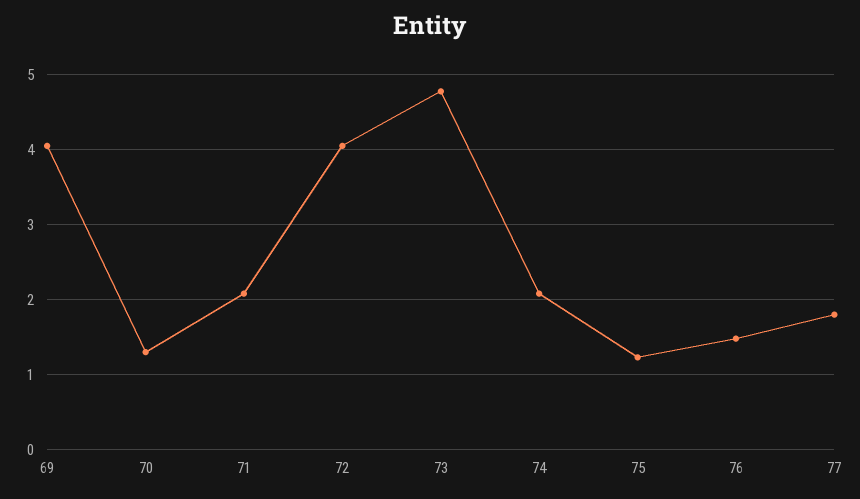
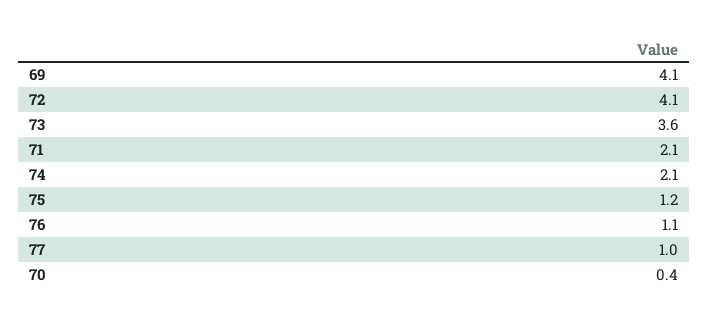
70: 1.3 -> 0.4
73: 4.8 -> 3.6
76: 1.5 -> 1.1
77: 1.8 -> 1

